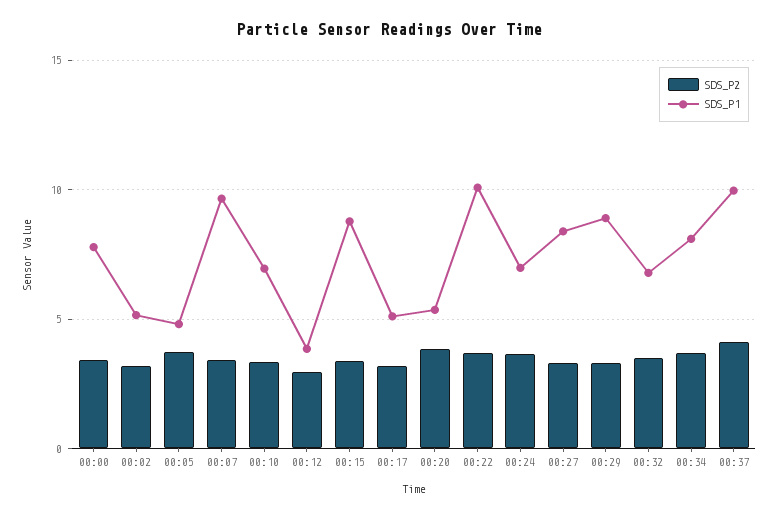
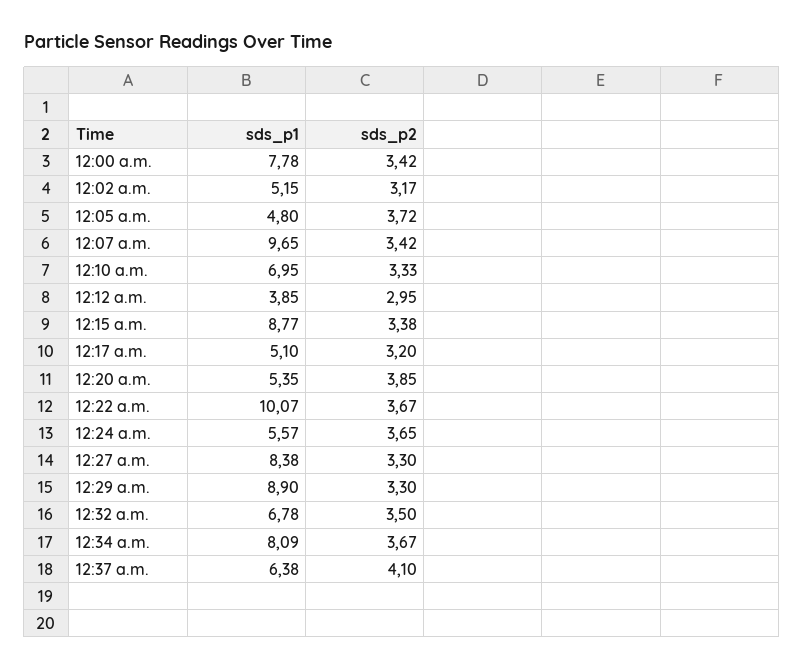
SDS_P1, 00:24: 7 -> 5.57
SDS_P1, 00:37: 10 -> 6.38

